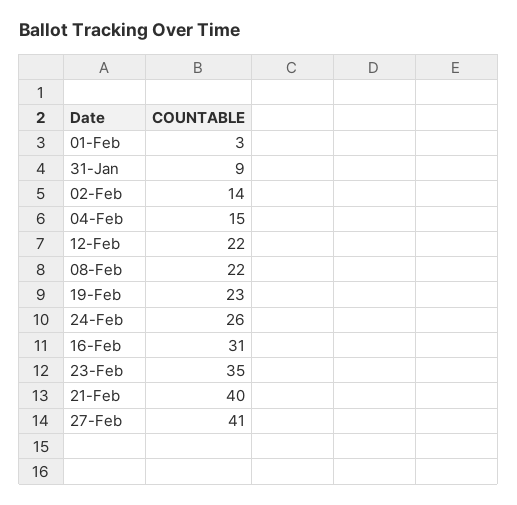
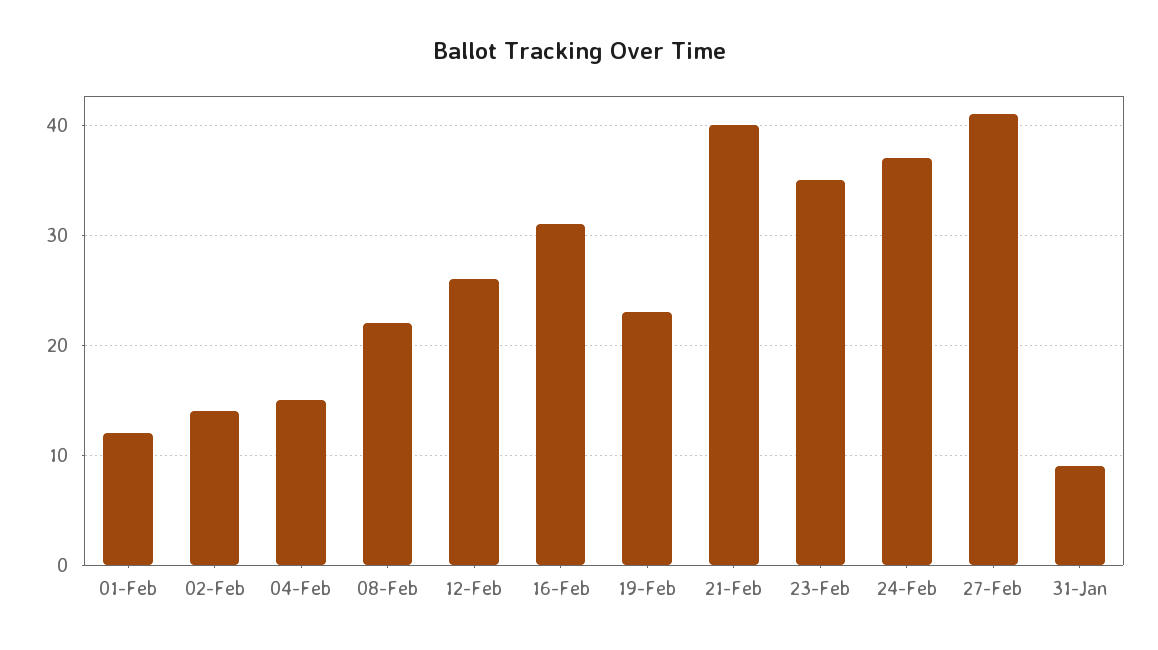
01-Feb: 3 -> 12
12-Feb: 22 -> 26
24-Feb: 26 -> 37

